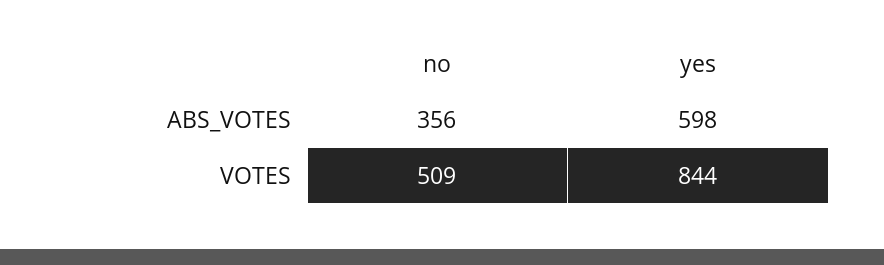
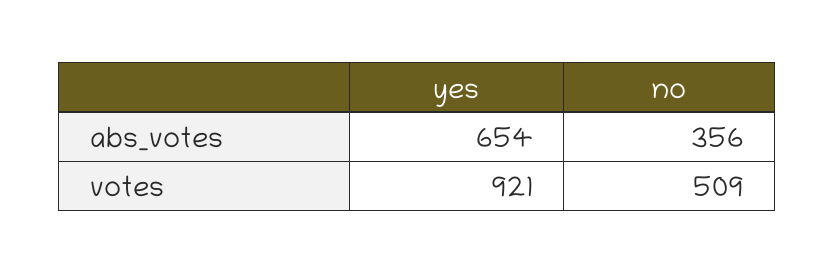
yes, ABS_VOTES: 598 -> 654
yes, VOTES: 844 -> 921

